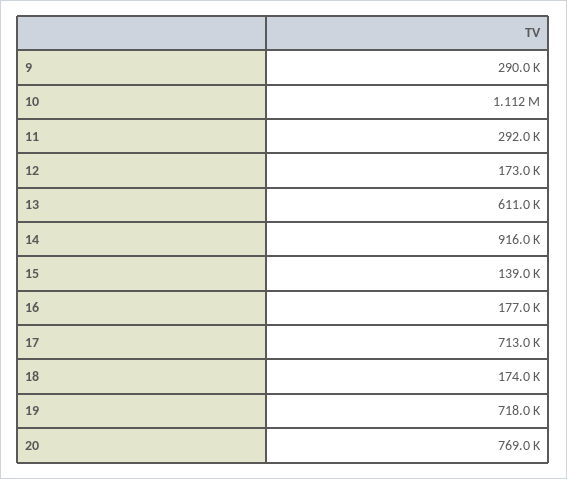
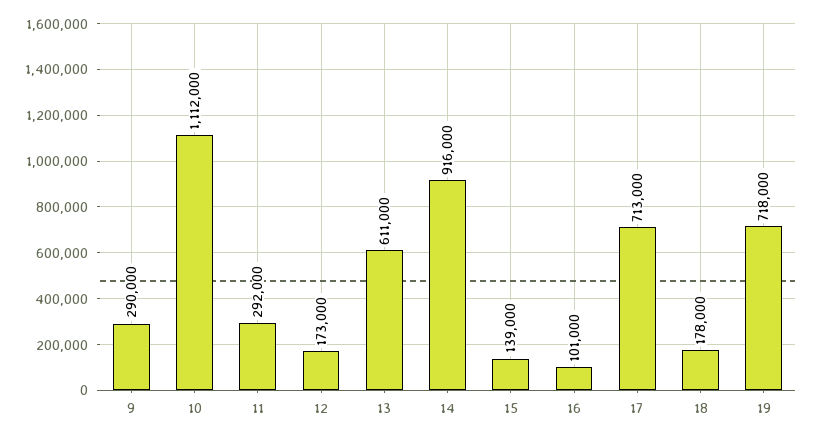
16: 177000 -> 101000
18: 174000 -> 178000
20: 769000 -> none

